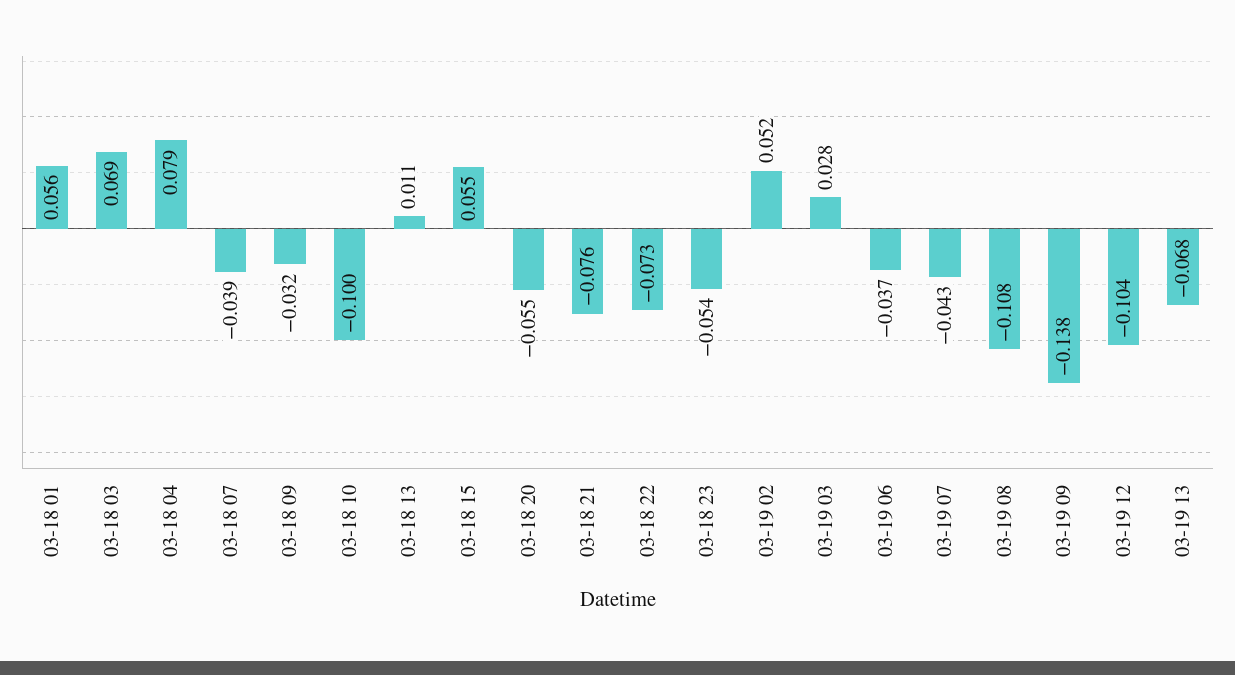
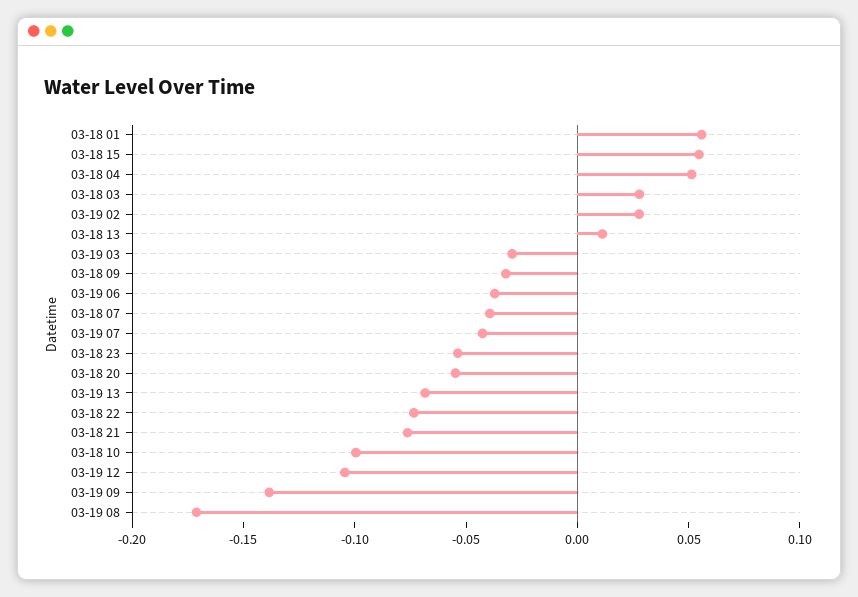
03-18 03: 0.069 -> 0.03
03-18 04: 0.079 -> 0.05
03-19 02: 0.052 -> 0.03
03-19 03: 0.028 -> -0.03
03-19 08: -0.108 -> -0.17

